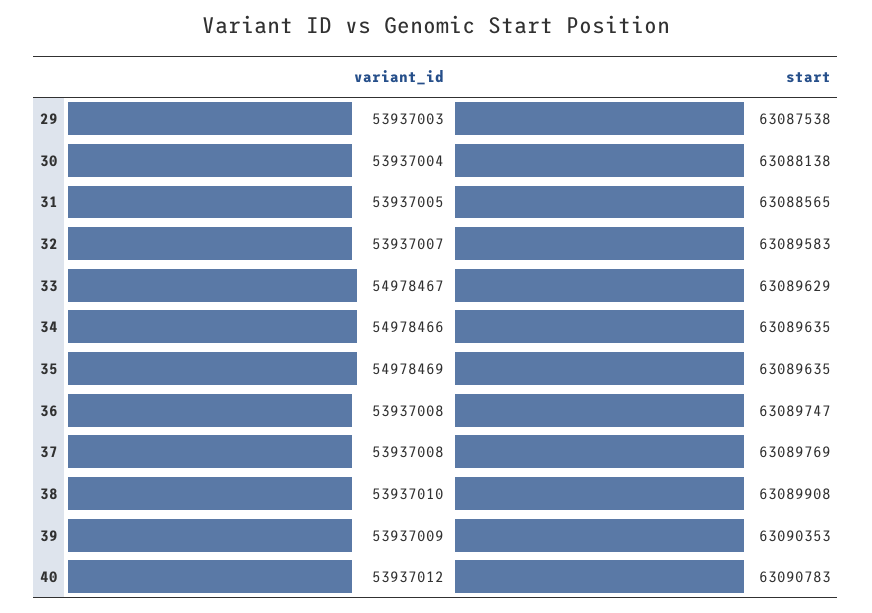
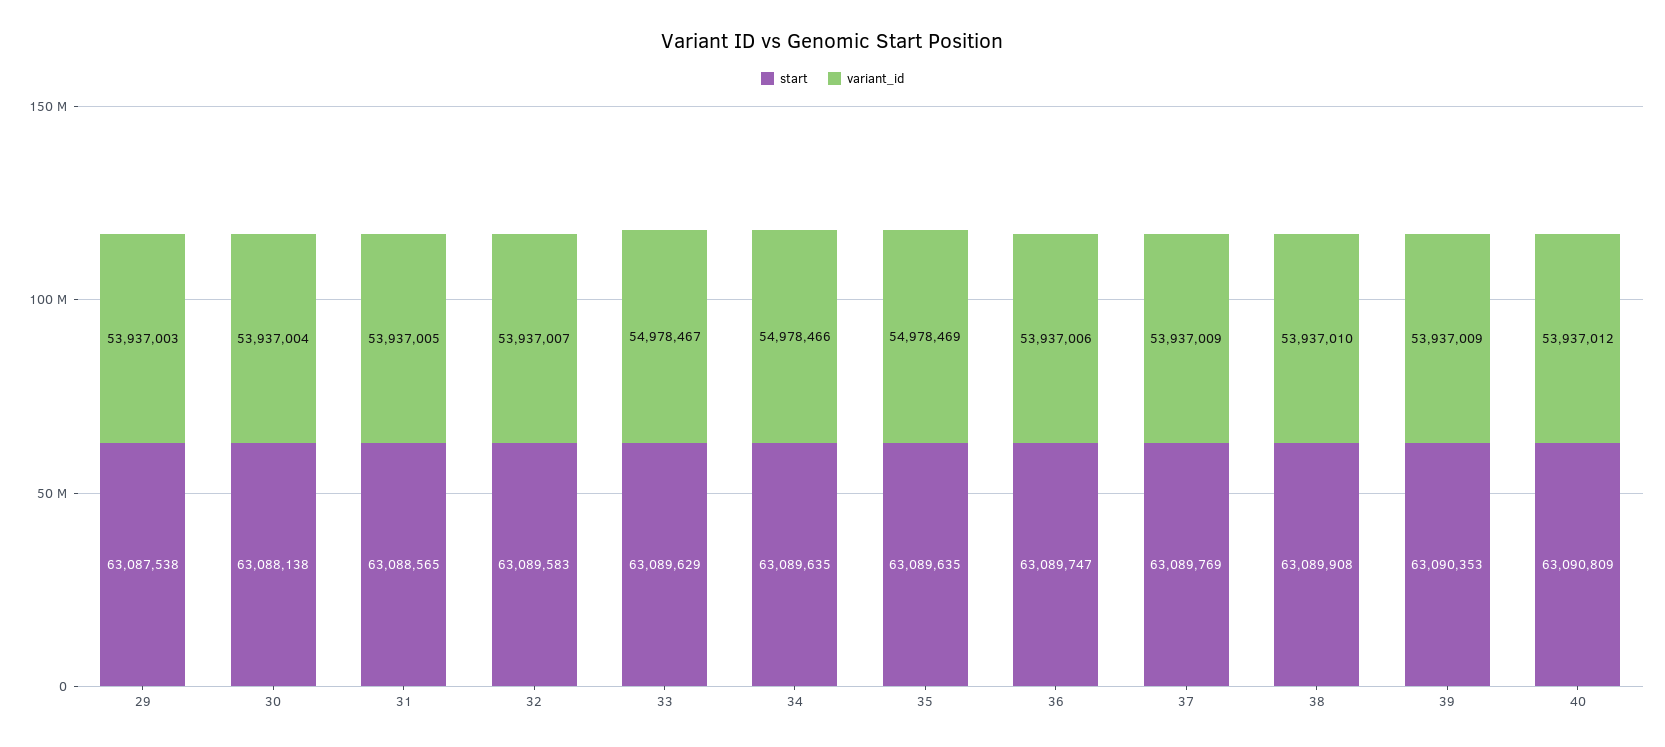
variant_id, 36: 53937008 -> 53937006
variant_id, 37: 53937008 -> 53937009
start, 40: 63090783 -> 63090809

